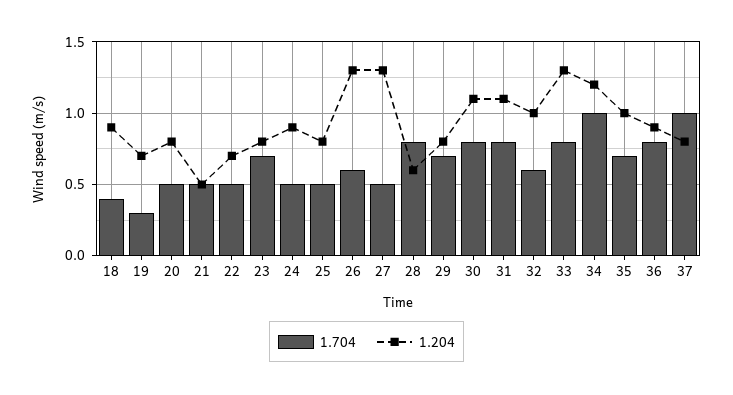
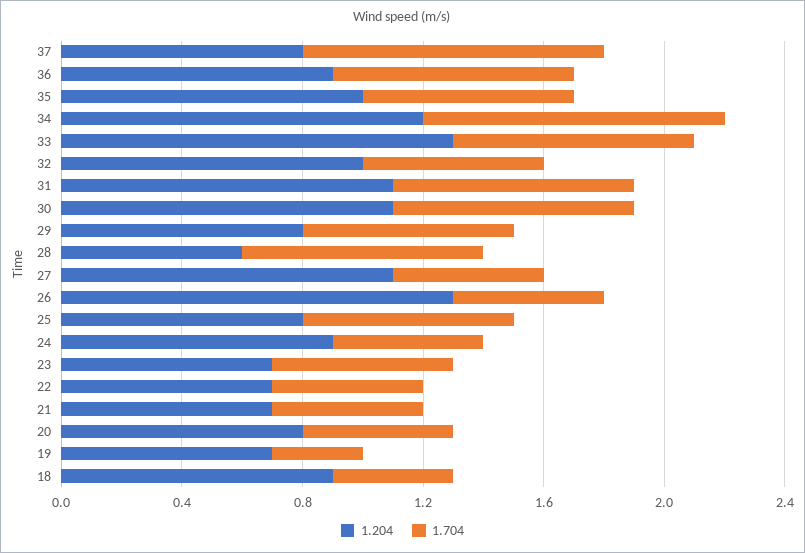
1.204, 21: 0.5 -> 0.7
1.704, 23: 0.7 -> 0.6
1.204, 23: 0.8 -> 0.7
1.704, 25: 0.5 -> 0.7
1.704, 26: 0.6 -> 0.5
1.204, 27: 1.3 -> 1.1

